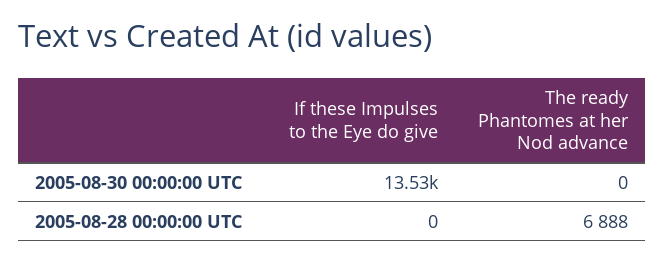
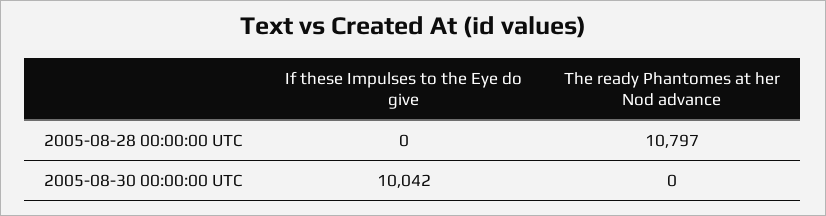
If these Impulses to the Eye do give, 2005-08-30 00:00:00 UTC: 13530 -> 10042
The ready Phantomes at her Nod advance, 2005-08-28 00:00:00 UTC: 6888 -> 10797

